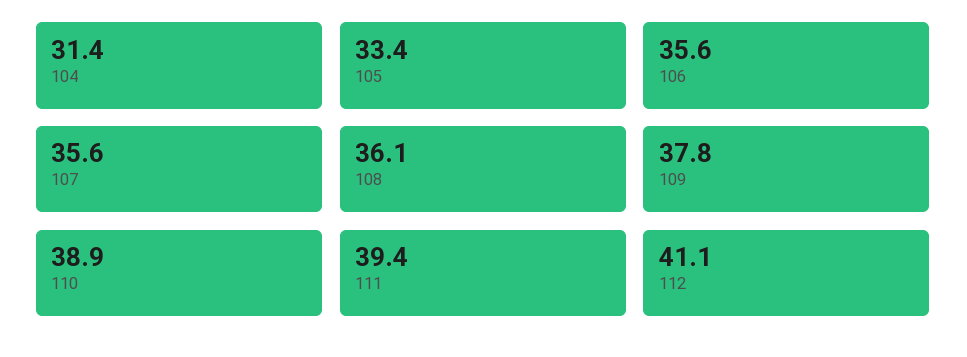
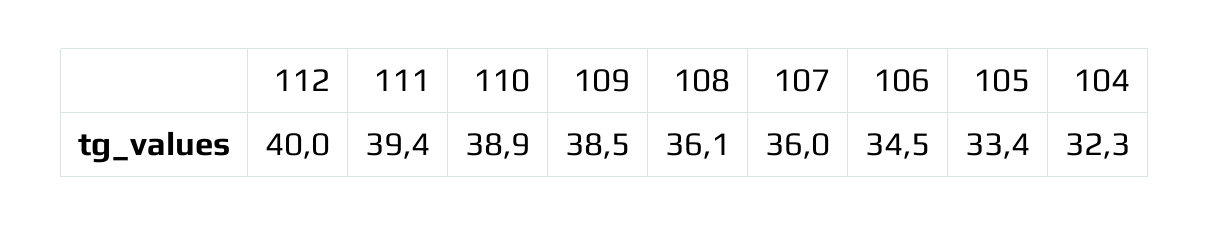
104: 31.4 -> 32.3
106: 35.6 -> 34.5
107: 35.6 -> 36
109: 37.8 -> 38.5
112: 41.1 -> 40

